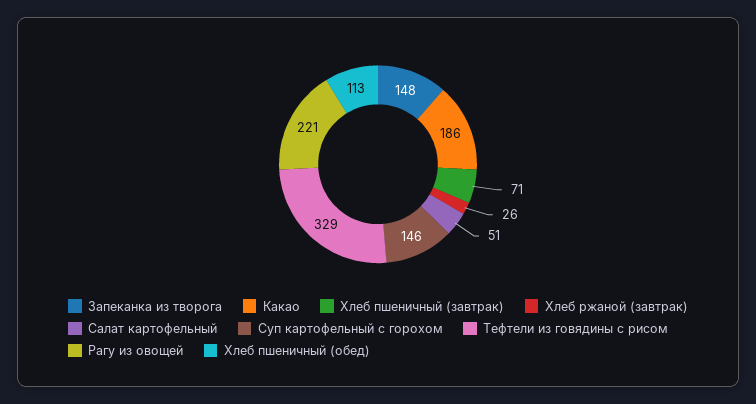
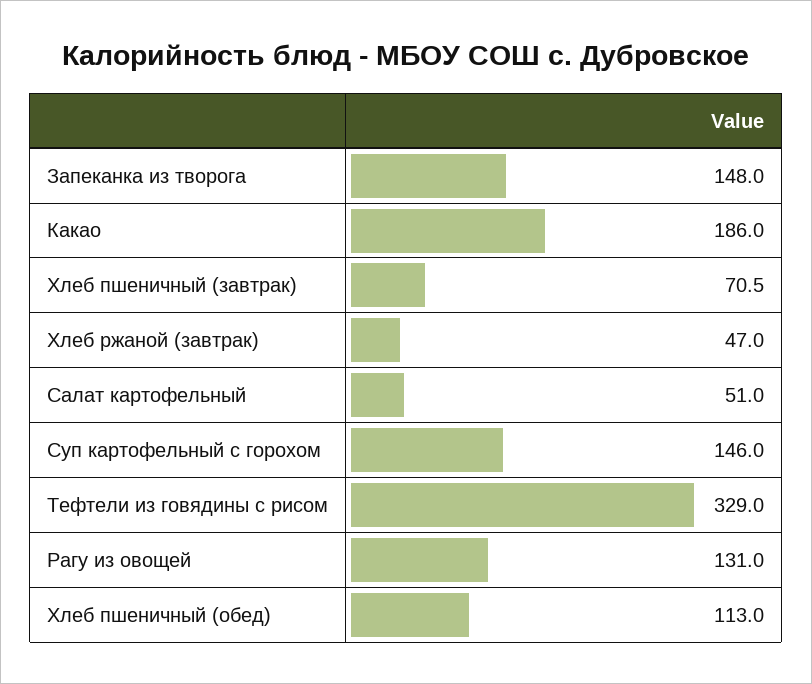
Хлеб ржаной (завтрак): 26 -> 47
Рагу из овощей: 221 -> 131

